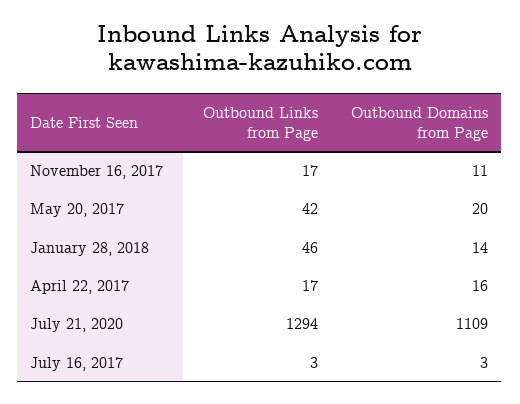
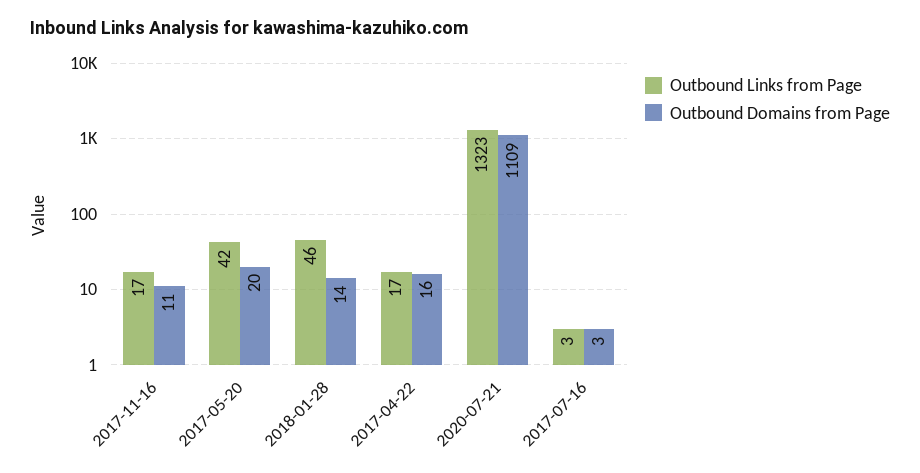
Outbound Links from Page, July 21, 2020: 1294 -> 1323

